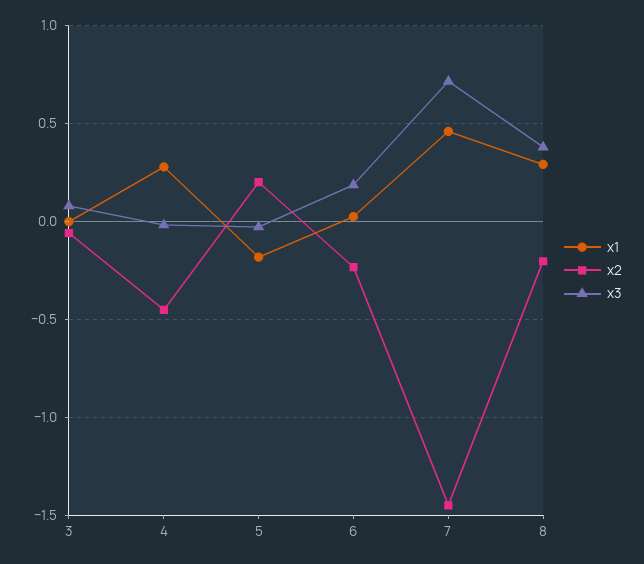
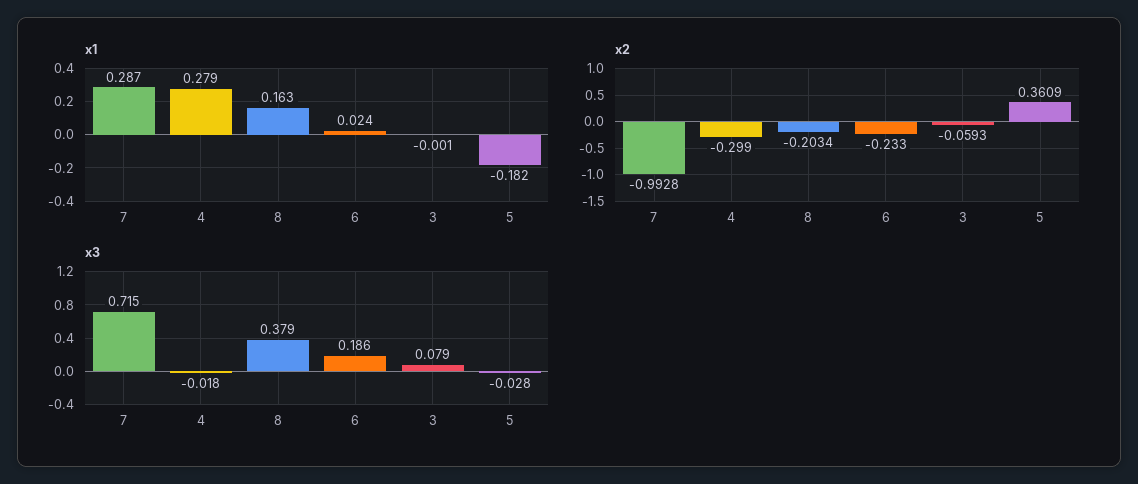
x2, 4: -0.45 -> -0.299
x2, 5: 0.2 -> 0.3609
x1, 7: 0.45 -> 0.287
x2, 7: -1.45 -> -0.9928
x1, 8: 0.3 -> 0.163

